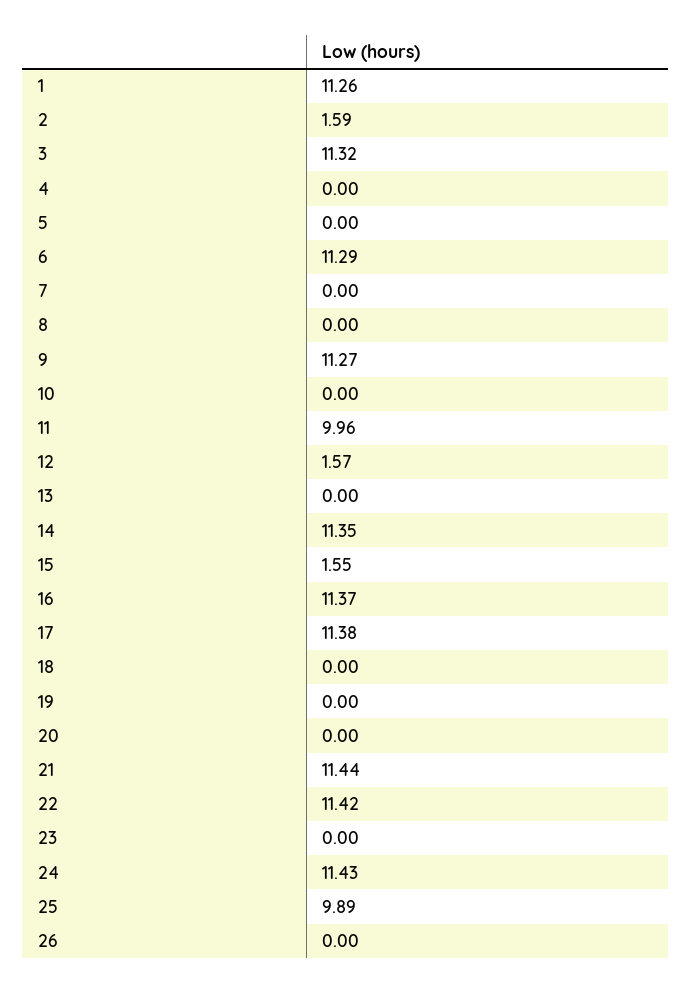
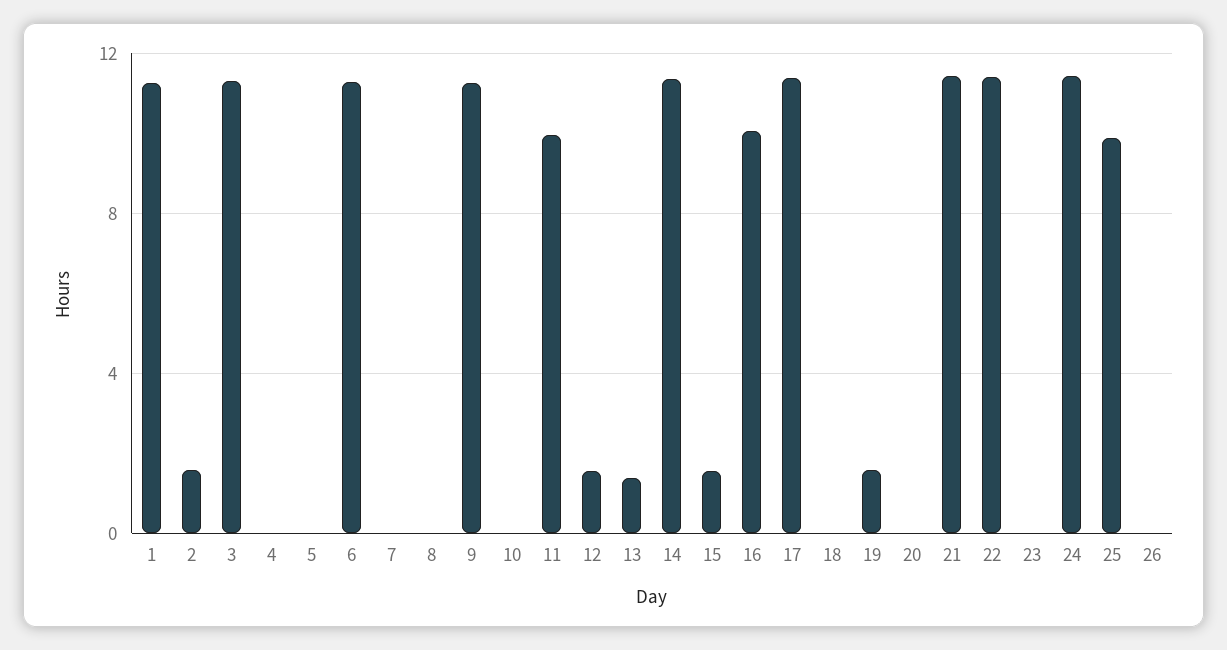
13: 0 -> 1.5
16: 11.37 -> 10
19: 0 -> 1.5

